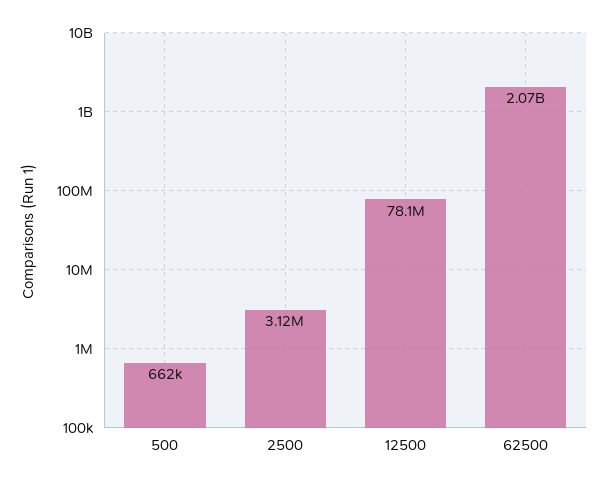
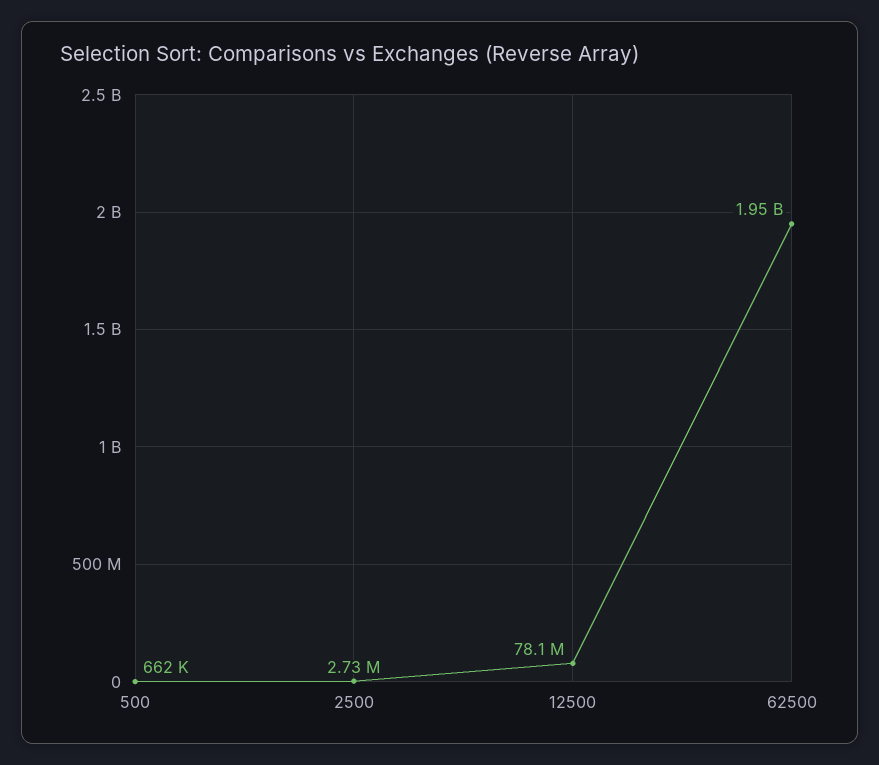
2500: 3120000 -> 2730000
62500: 2070000000 -> 1950000000

